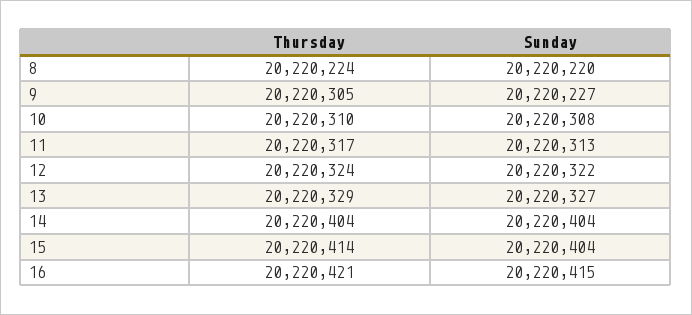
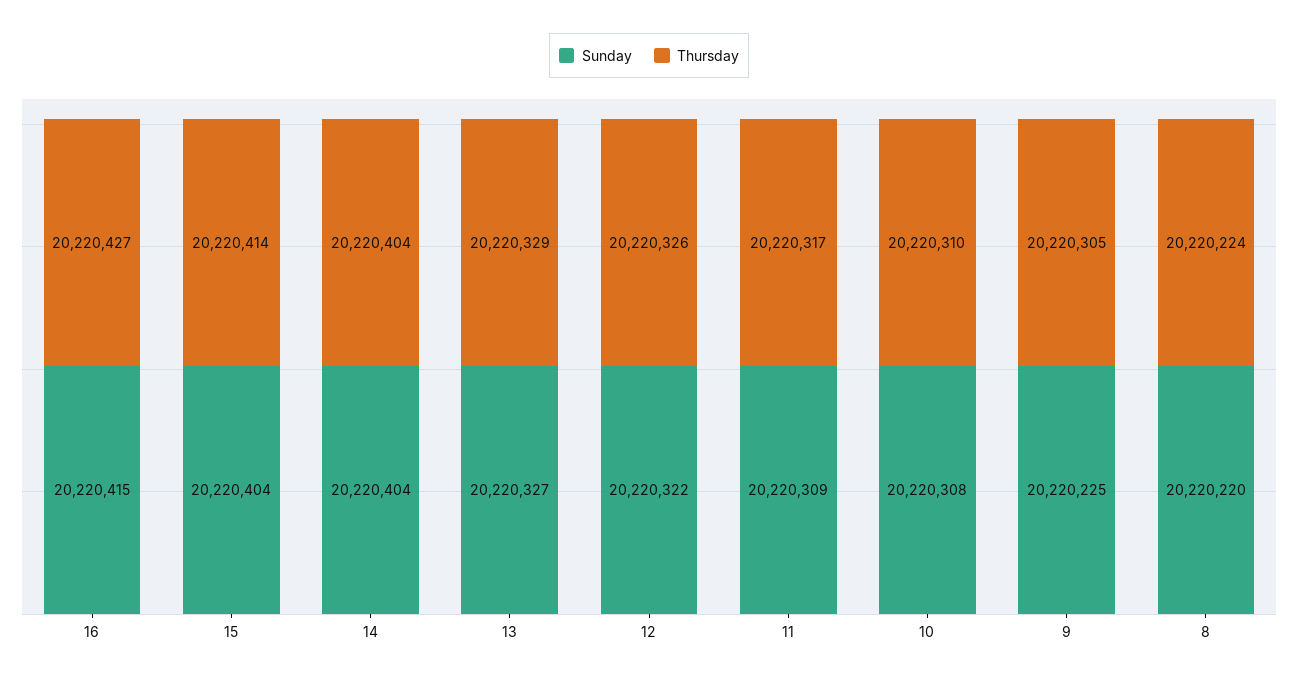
Sunday, 9: 20220227 -> 20220225
Sunday, 11: 20220313 -> 20220309
Thursday, 12: 20220324 -> 20220326
Thursday, 16: 20220421 -> 20220427

